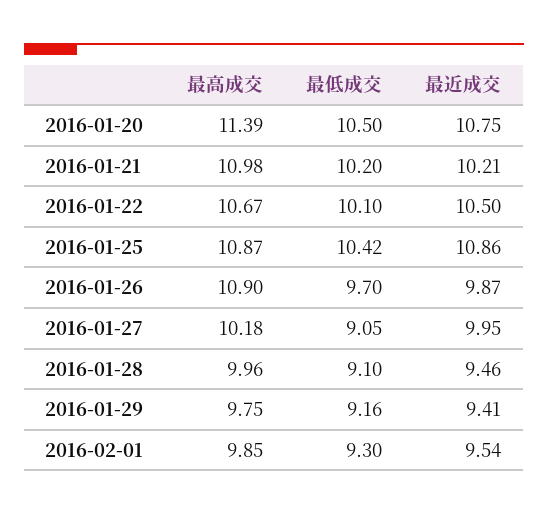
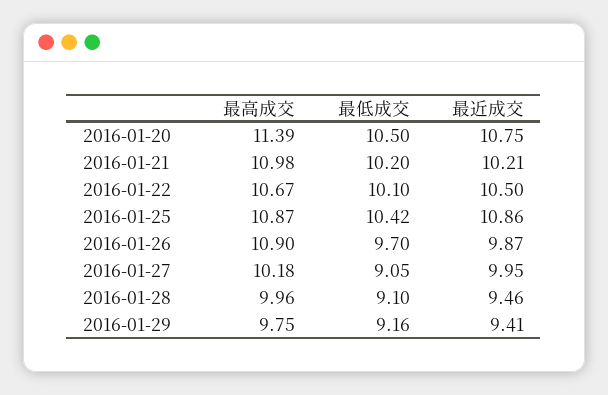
最高成交, 2016-02-01: 9.85 -> none
最低成交, 2016-02-01: 9.3 -> none
最近成交, 2016-02-01: 9.54 -> none

